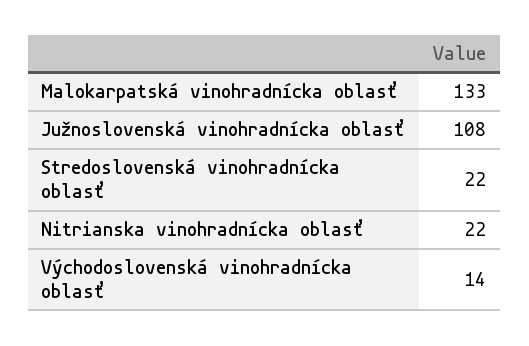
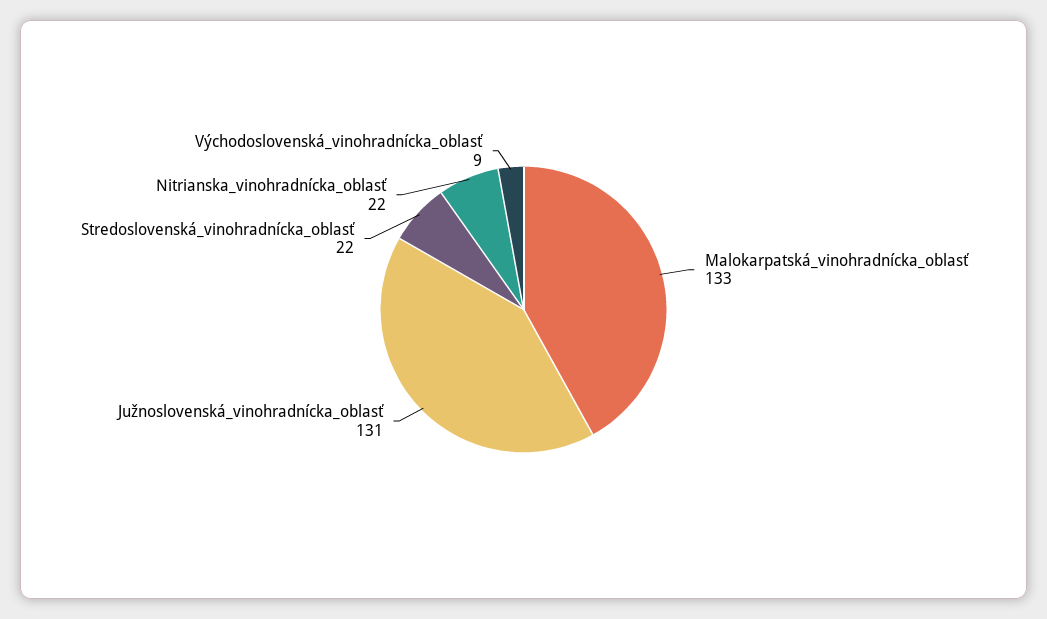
Južnoslovenská vinohradnícka oblasť: 108 -> 131
Východoslovenská vinohradnícka oblasť: 14 -> 9

